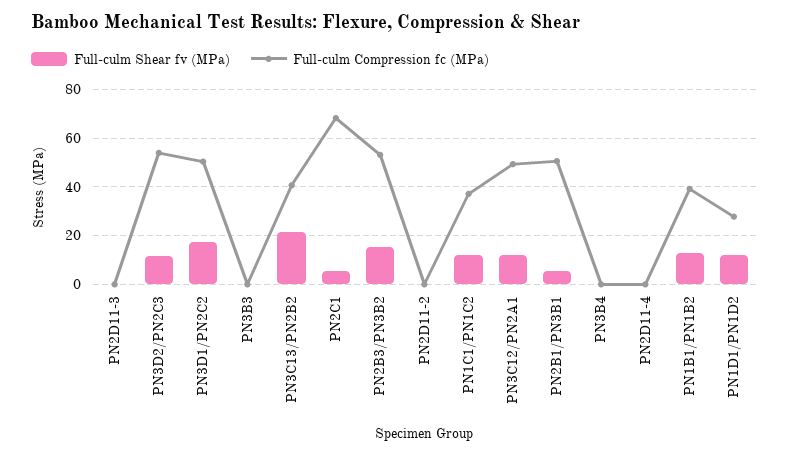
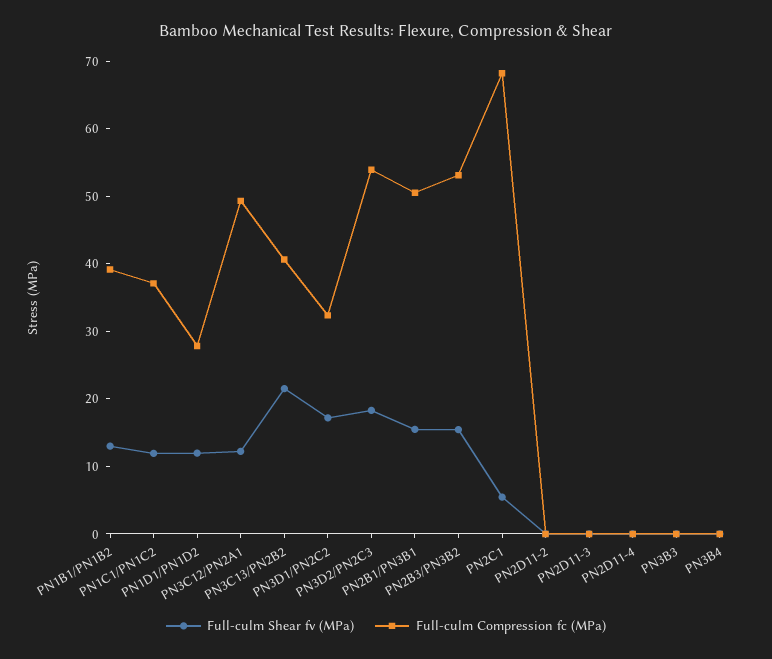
Full-culm Shear fv (MPa), PN3D2/PN2C3: 12.5 -> 18
Full-culm Compression fc (MPa), PN3D1/PN2C2: 50 -> 32
Full-culm Shear fv (MPa), PN2B1/PN3B1: 5 -> 16

